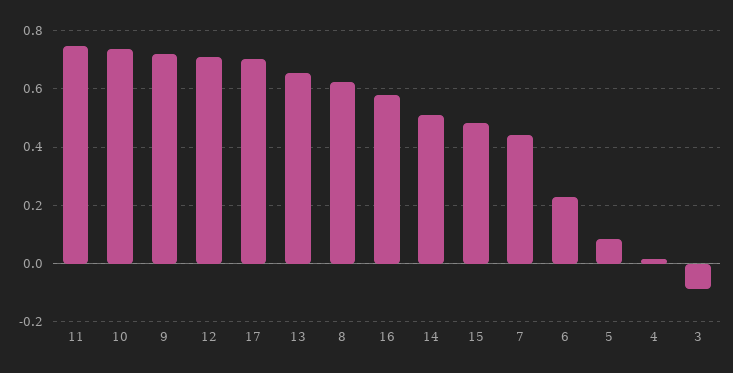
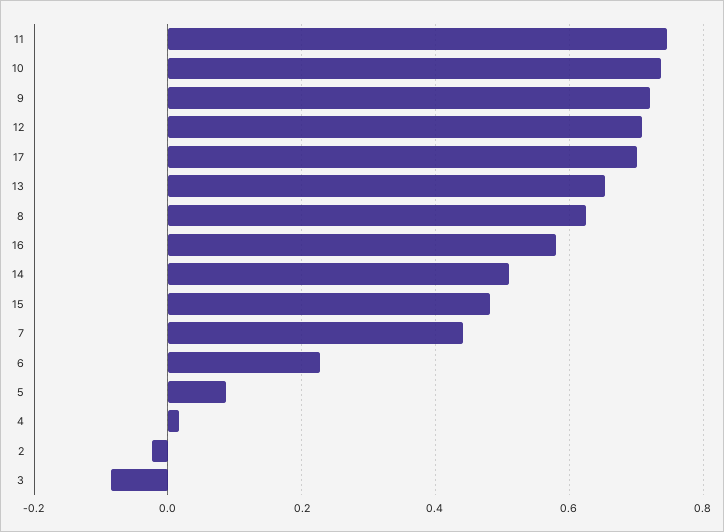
2: none -> -0.02

